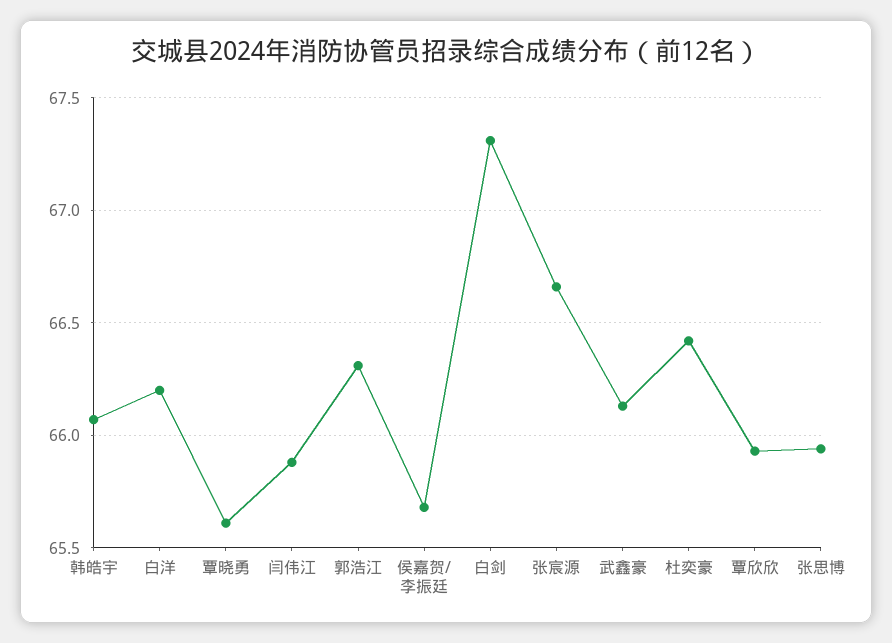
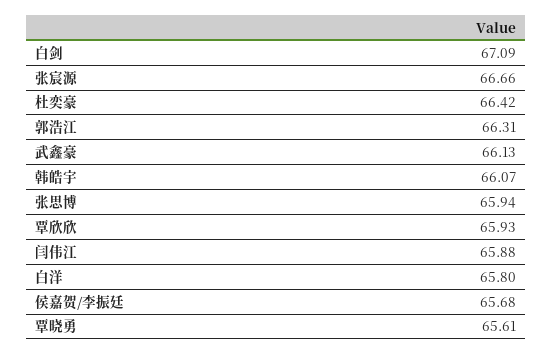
白洋: 66.2 -> 65.8
白剑: 67.3 -> 67.09

